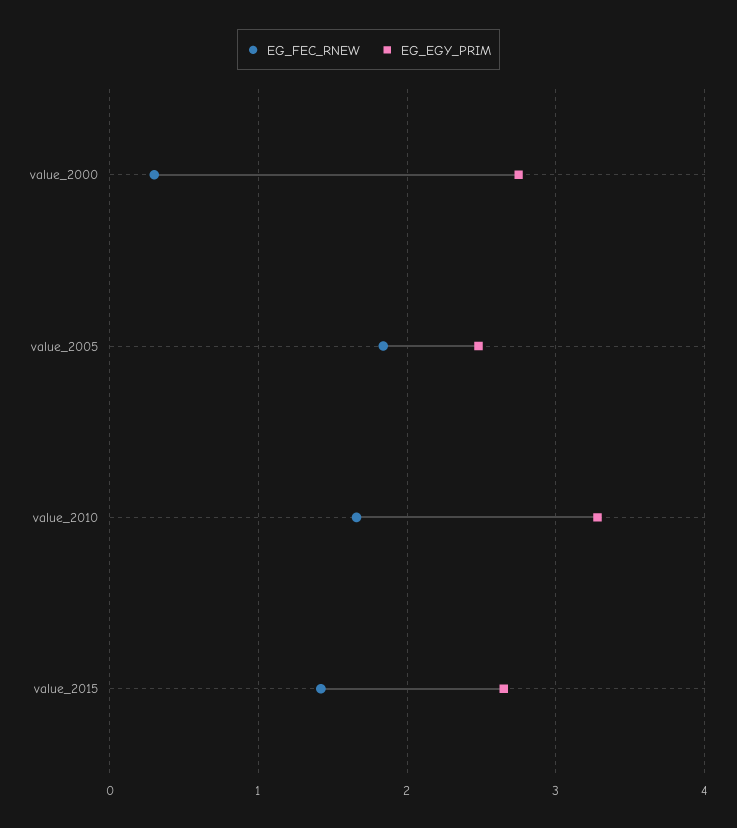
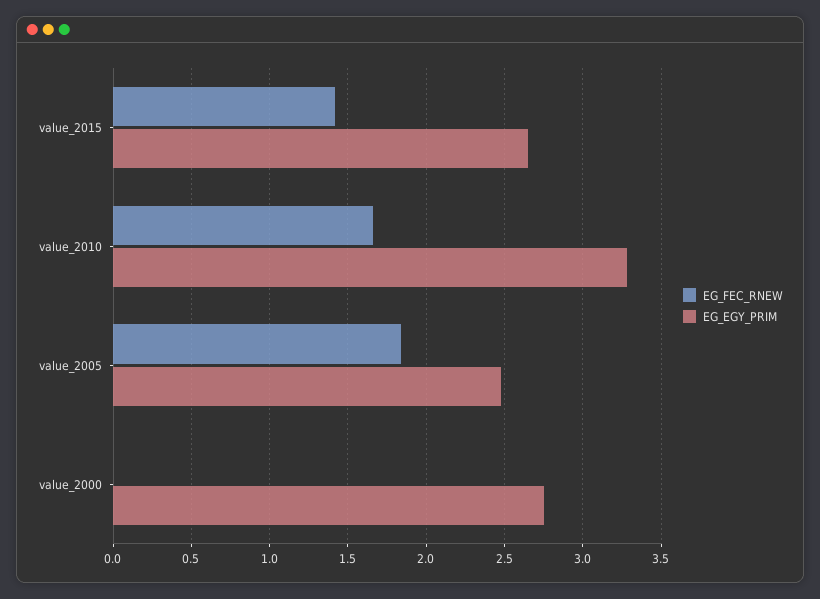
EG_FEC_RNEW, value_2000: 0.3 -> 0

